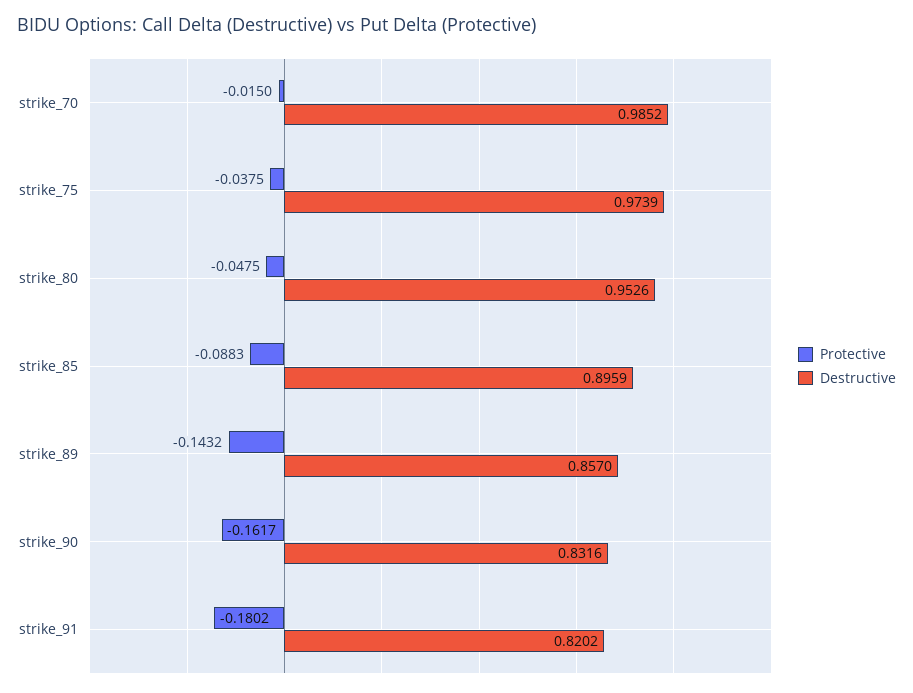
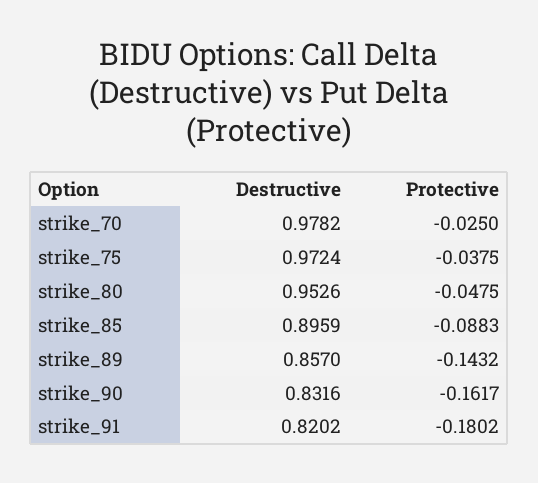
Protective, strike_70: -0.015 -> -0.025
Destructive, strike_70: 0.9852 -> 0.9782
Destructive, strike_75: 0.9739 -> 0.9724

